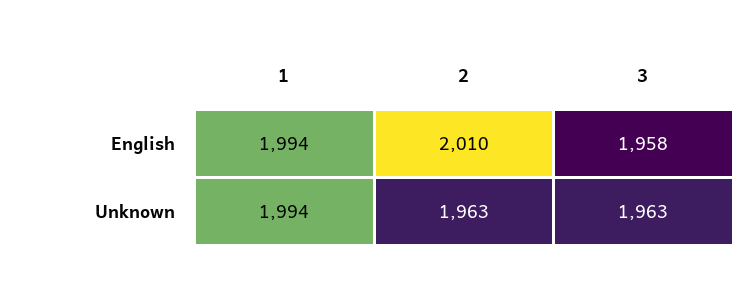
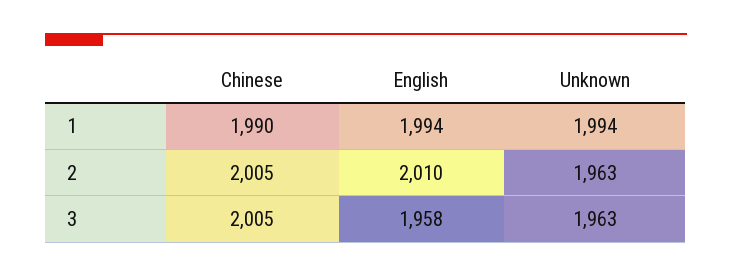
1, Chinese: none -> 1990
2, Chinese: none -> 2005
3, Chinese: none -> 2005

